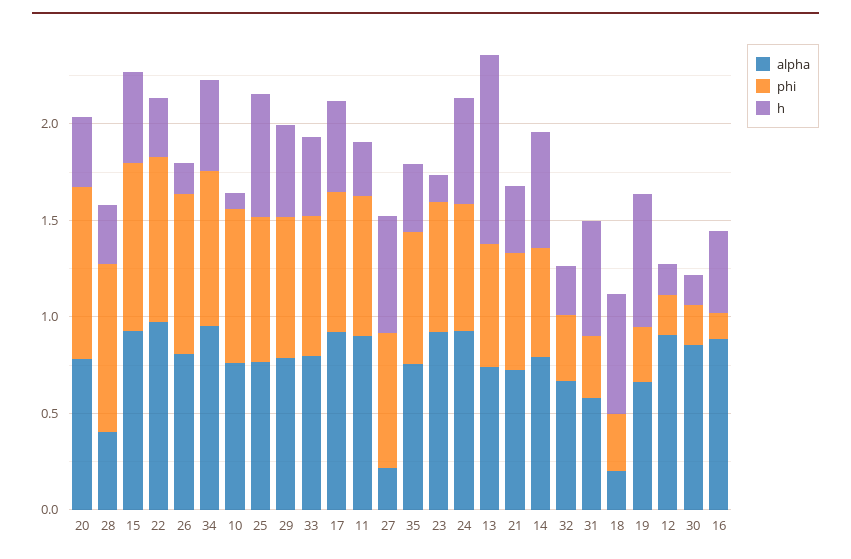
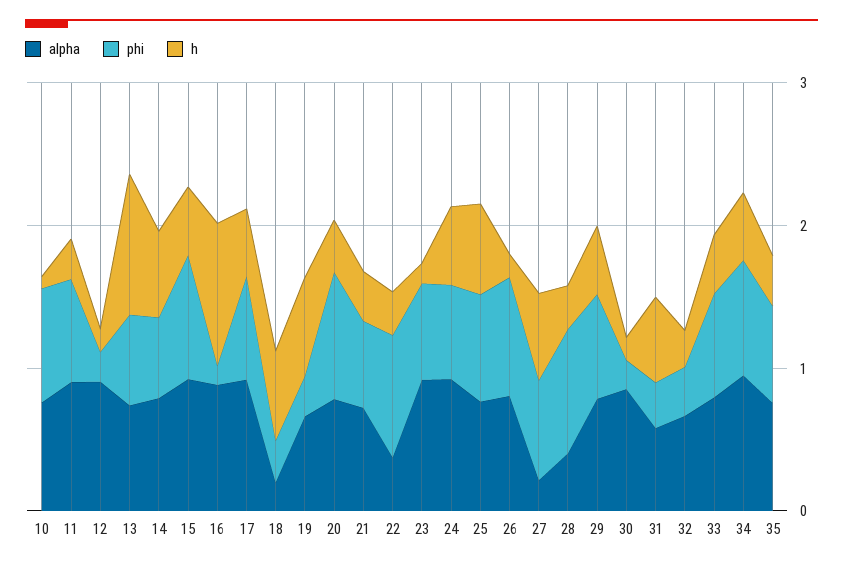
alpha, 22: 1 -> 0.4
h, 16: 0.4 -> 1

